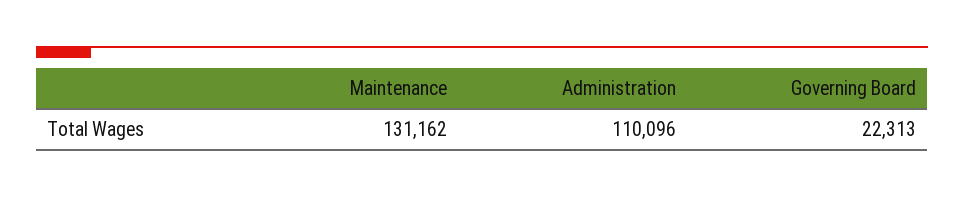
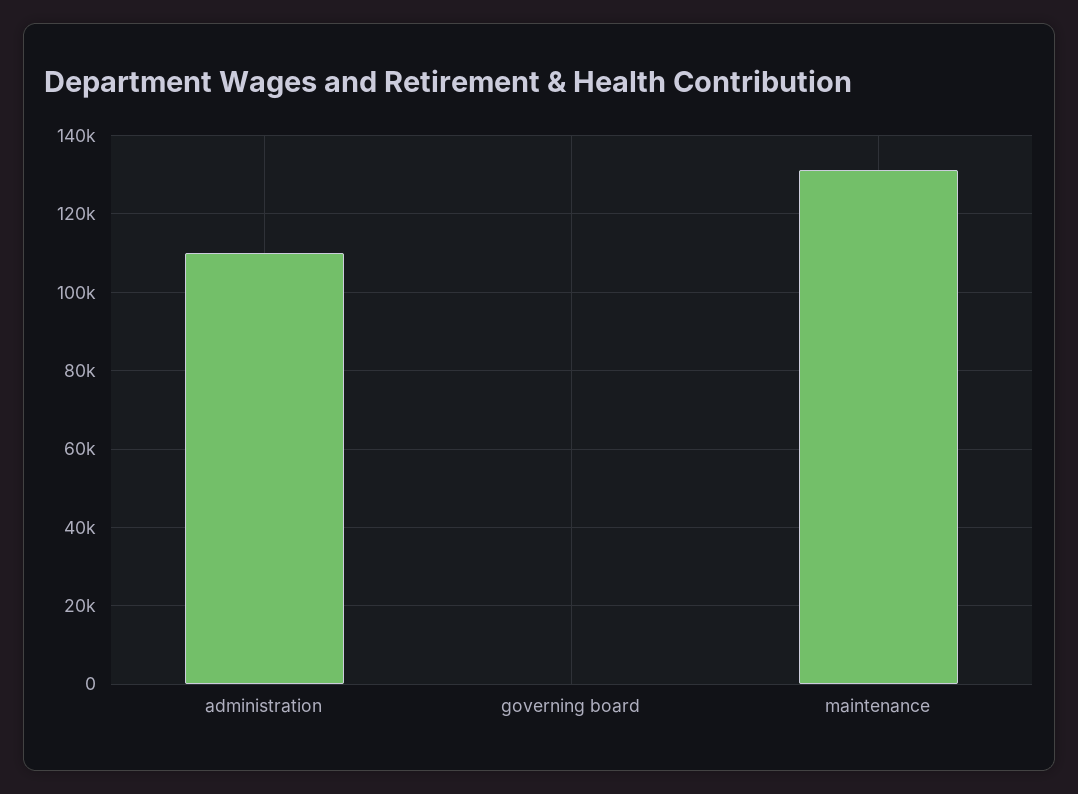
Governing Board: 22313 -> 0

